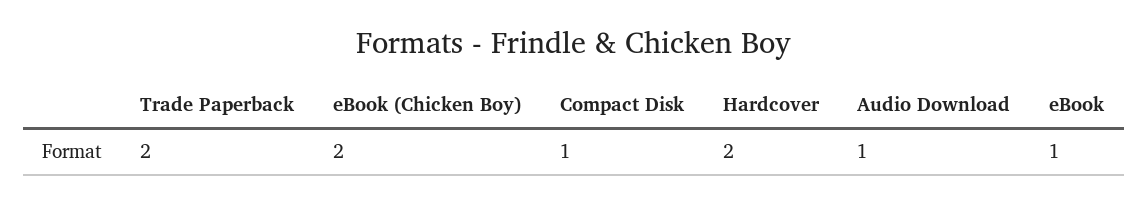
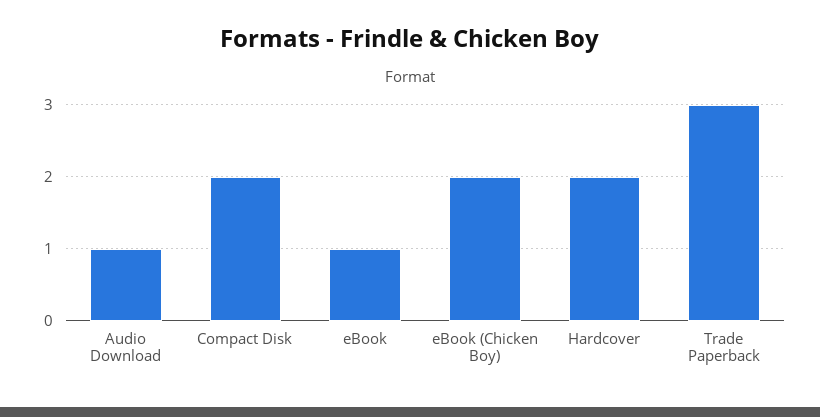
Trade Paperback: 2 -> 3
Compact Disk: 1 -> 2

